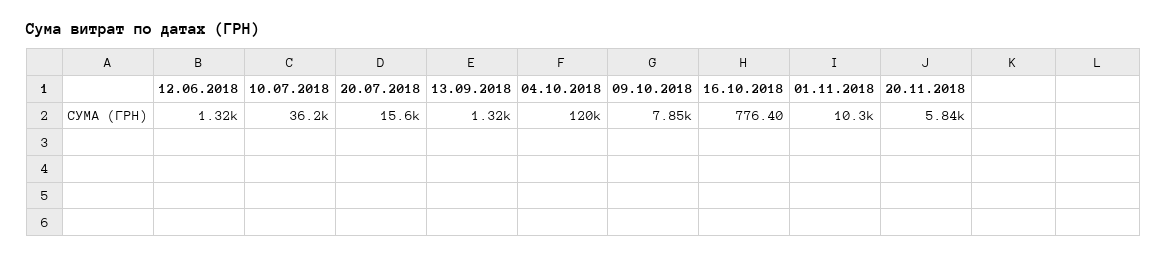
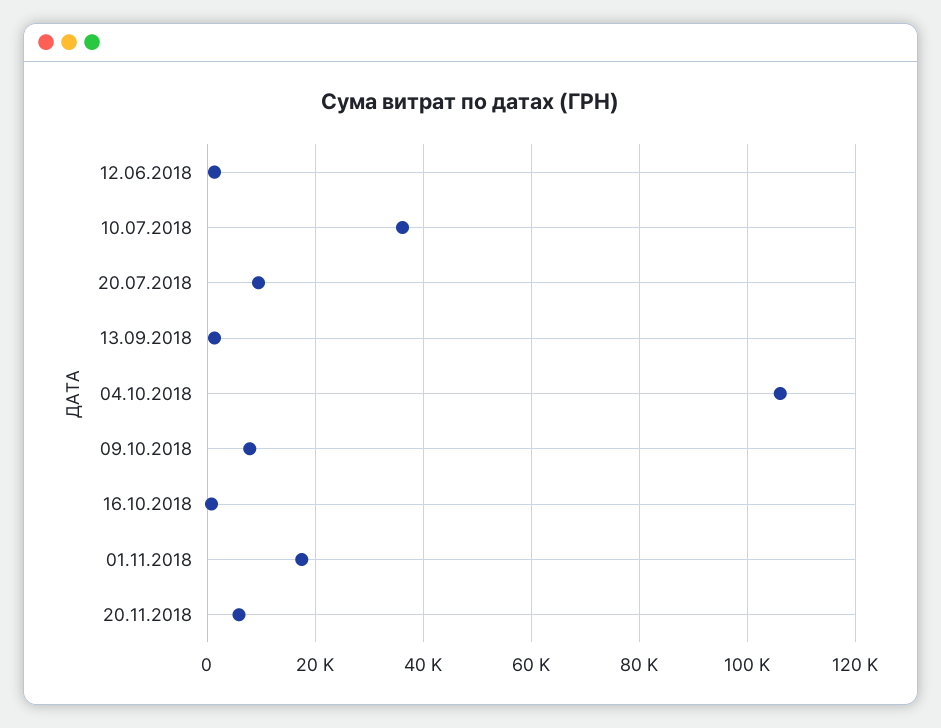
20.07.2018: 15600 -> 10000
04.10.2018: 120000 -> 106000
01.11.2018: 10300 -> 18000

